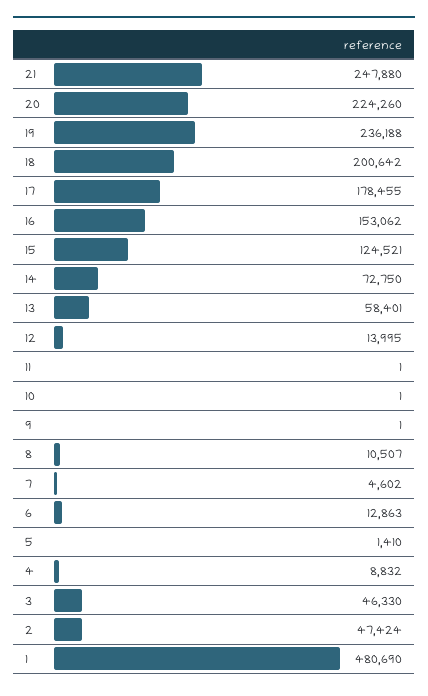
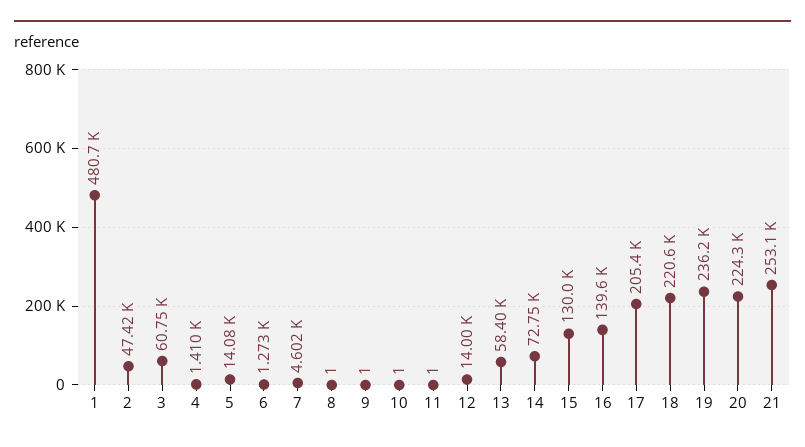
21: 247880 -> 253100
18: 200642 -> 220600
17: 178455 -> 205400
16: 153062 -> 139600
15: 124521 -> 130000
8: 10507 -> 1
6: 12863 -> 1273
5: 1410 -> 14080
4: 8832 -> 1410
3: 46330 -> 60750

